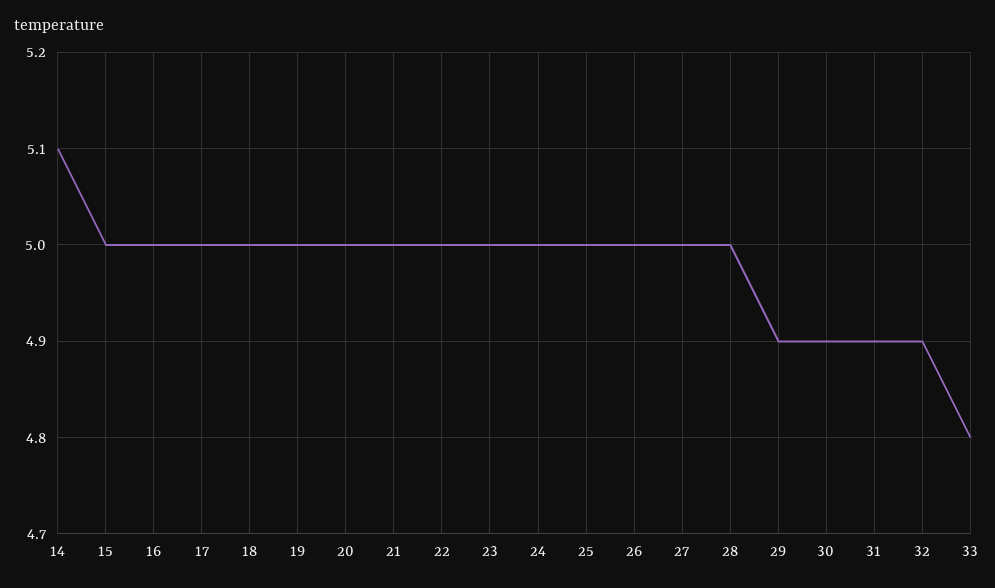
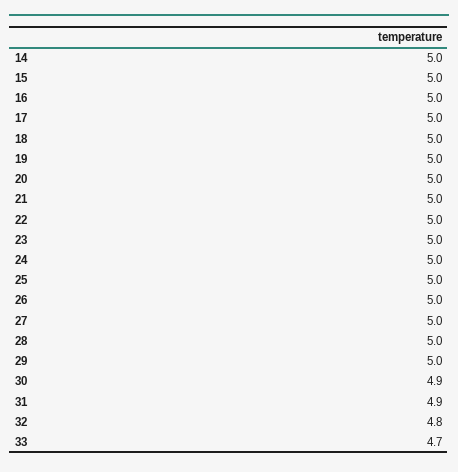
14: 5.1 -> 5
29: 4.9 -> 5
32: 4.9 -> 4.8
33: 4.8 -> 4.7

